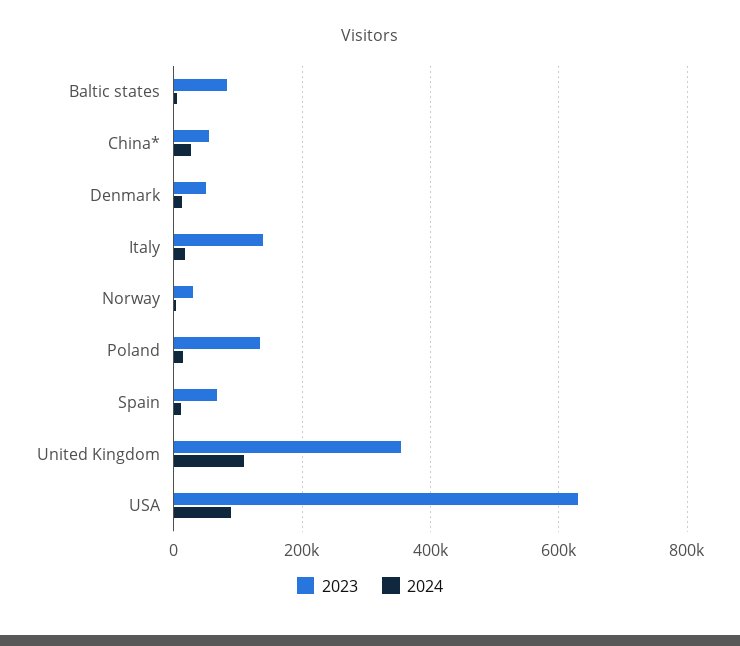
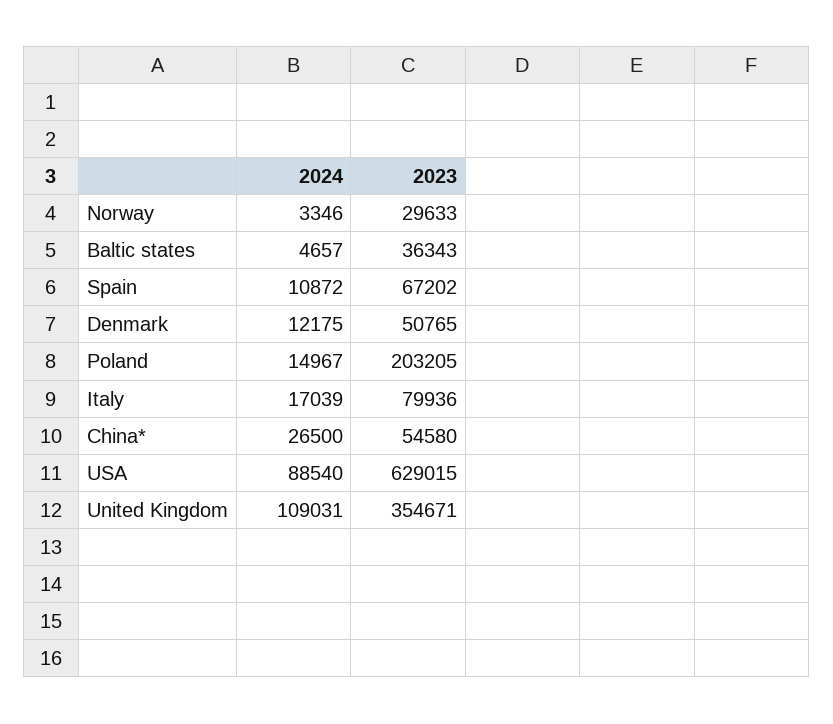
2023, Baltic states: 80000 -> 36343
2023, Italy: 140000 -> 79936
2023, Poland: 140000 -> 203205

